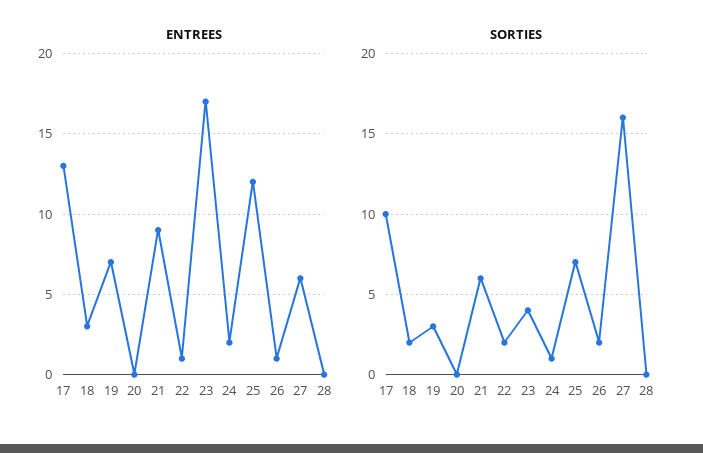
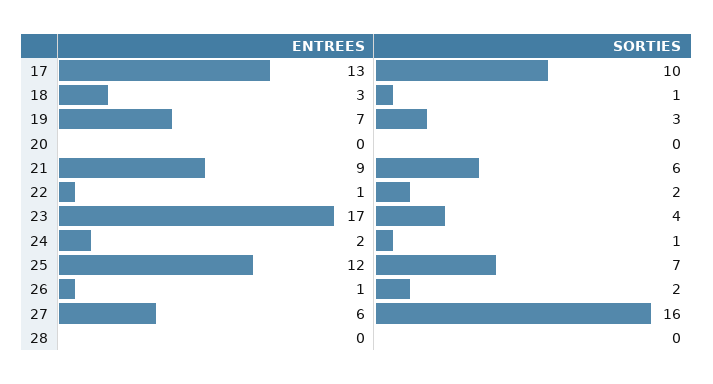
SORTIES, 18: 2 -> 1

